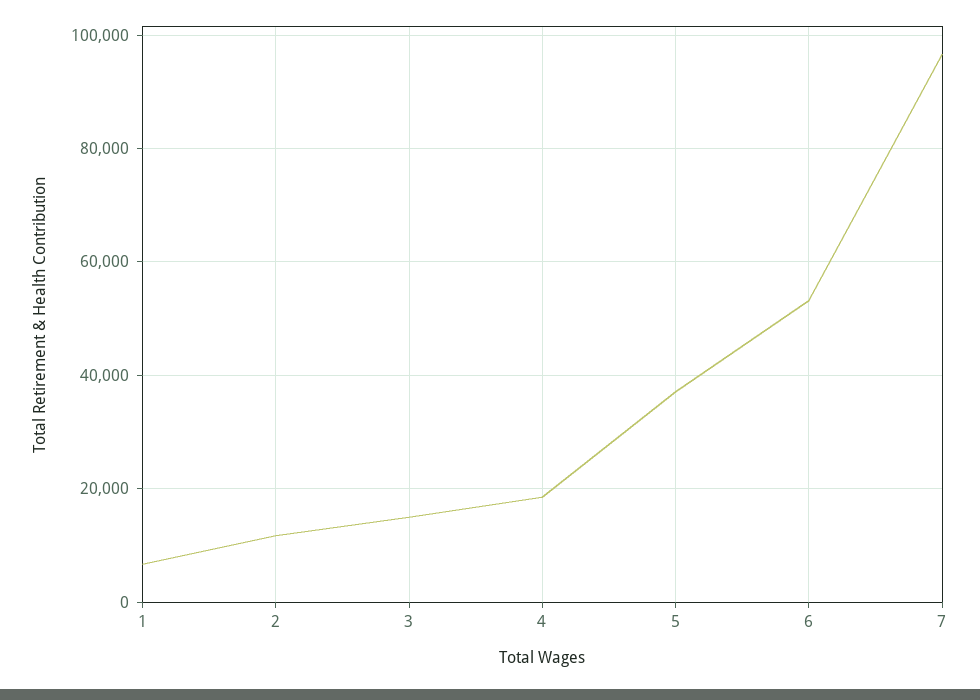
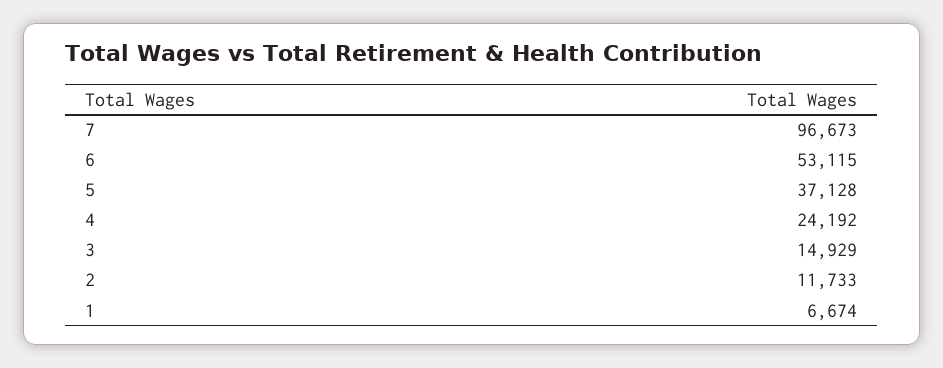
4: 18000 -> 24192

